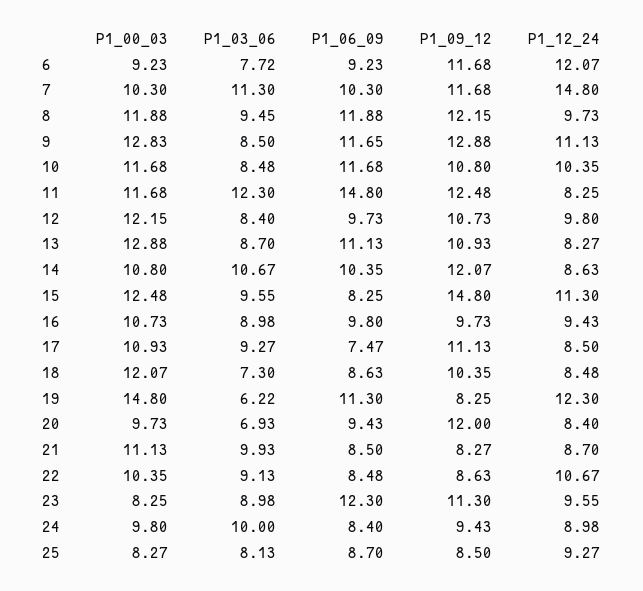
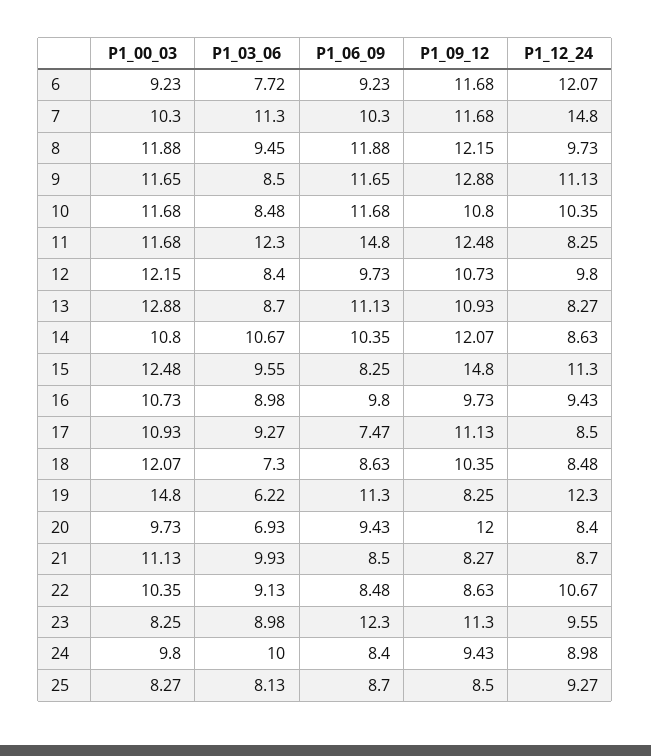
P1_00_03, 9: 12.83 -> 11.65

